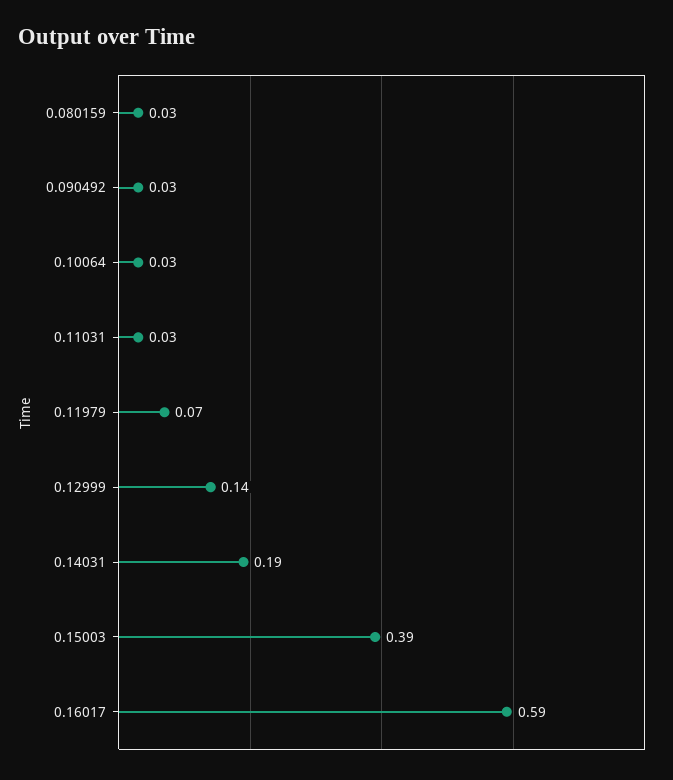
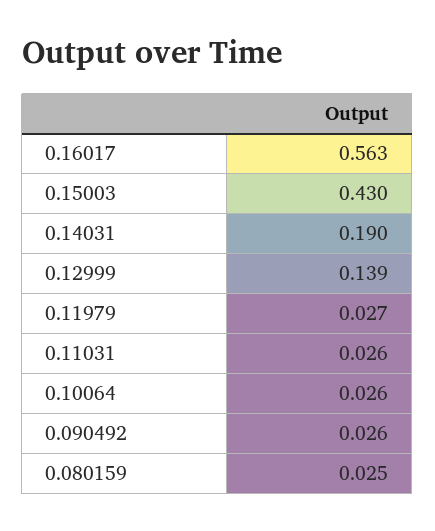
0.11979: 0.07 -> 0.027
0.15003: 0.39 -> 0.43
0.16017: 0.59 -> 0.563

